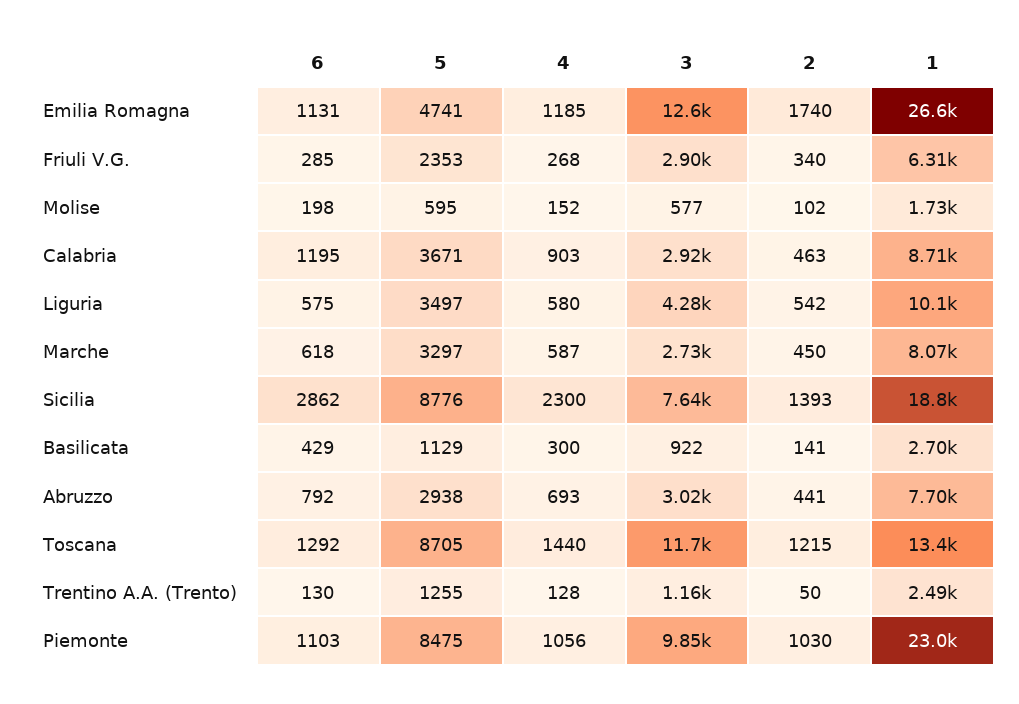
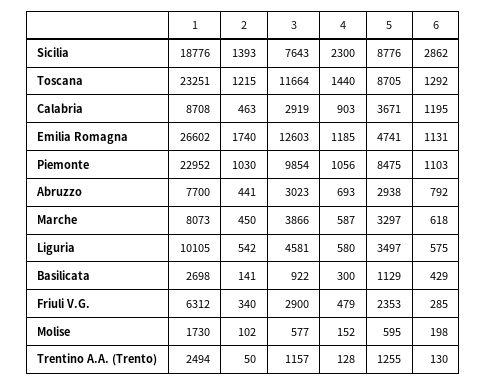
4, Friuli V.G.: 268 -> 479
3, Liguria: 4280 -> 4581
3, Marche: 2730 -> 3866
1, Toscana: 13400 -> 23251

